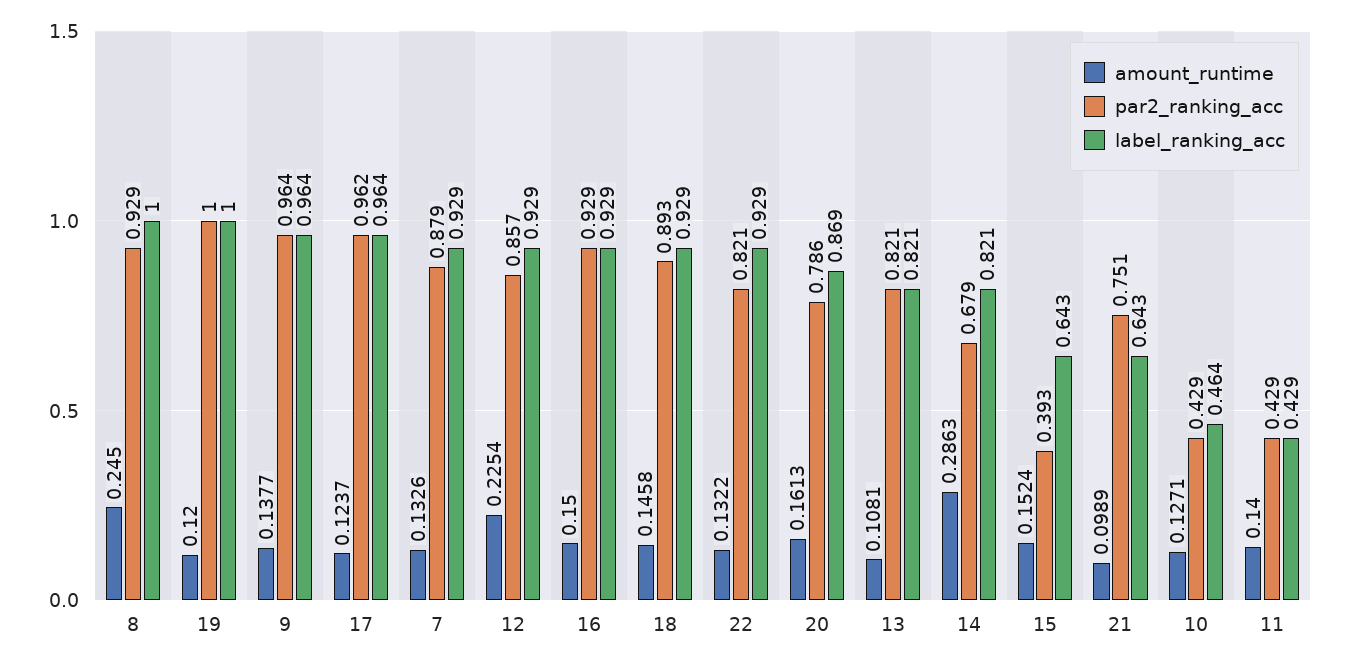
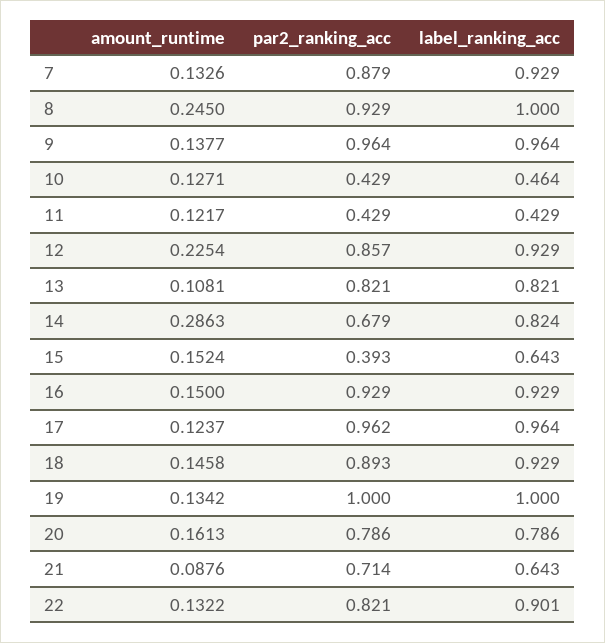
amount_runtime, 19: 0.12 -> 0.1342
label_ranking_acc, 22: 0.929 -> 0.901
label_ranking_acc, 20: 0.869 -> 0.786
label_ranking_acc, 14: 0.821 -> 0.824
amount_runtime, 21: 0.0989 -> 0.0876
par2_ranking_acc, 21: 0.751 -> 0.714
amount_runtime, 11: 0.14 -> 0.1217

